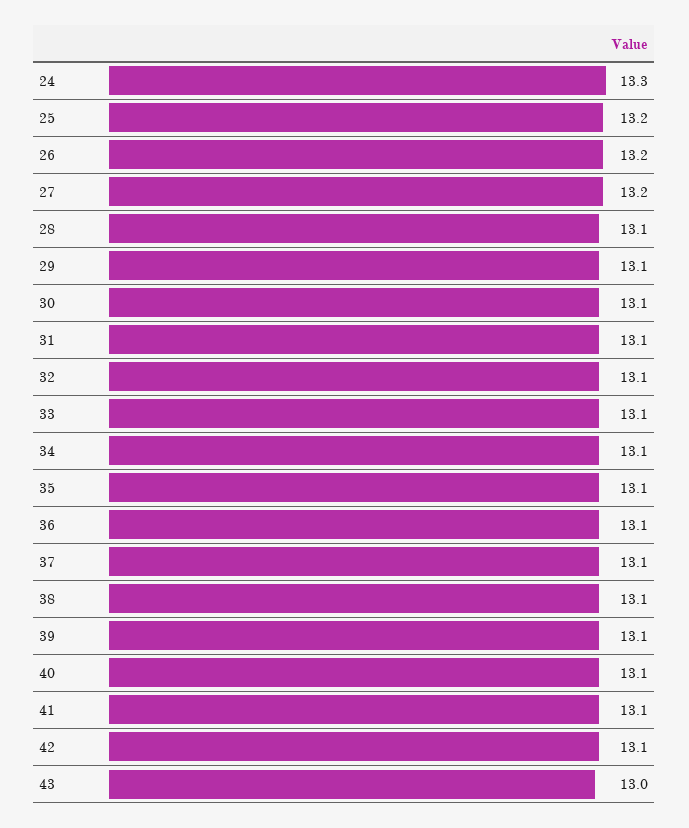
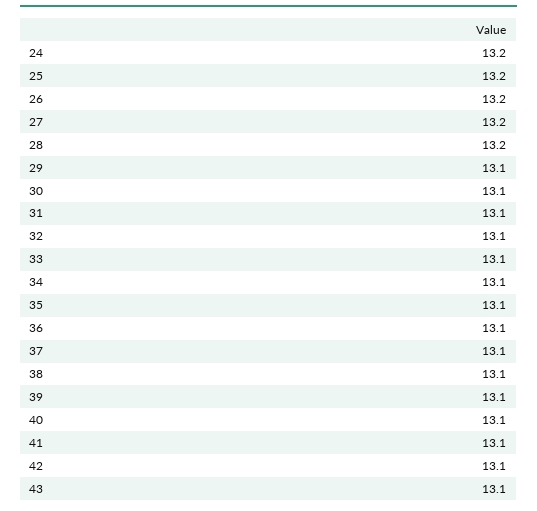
24: 13.3 -> 13.2
28: 13.1 -> 13.2
43: 13 -> 13.1

